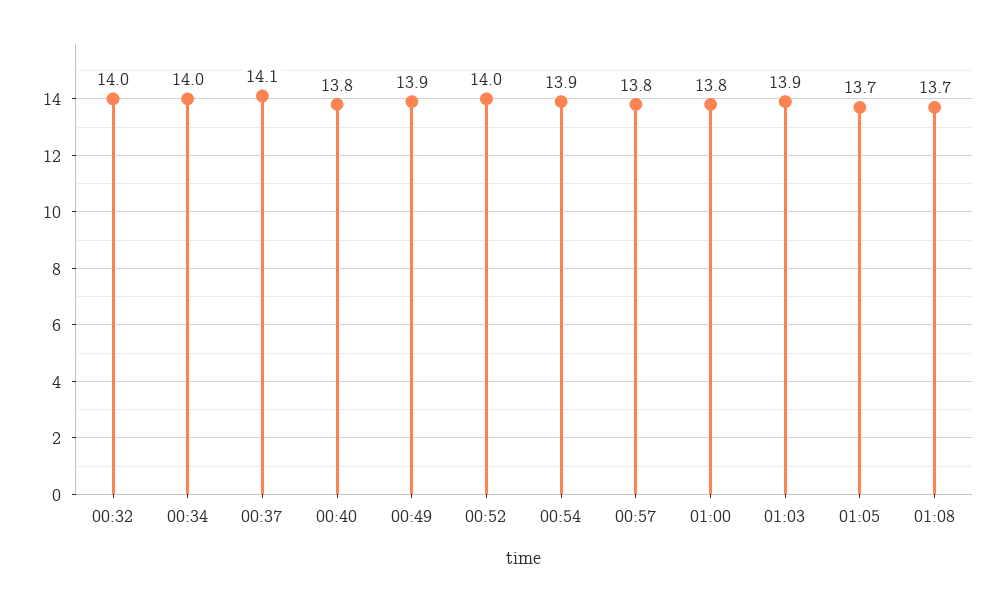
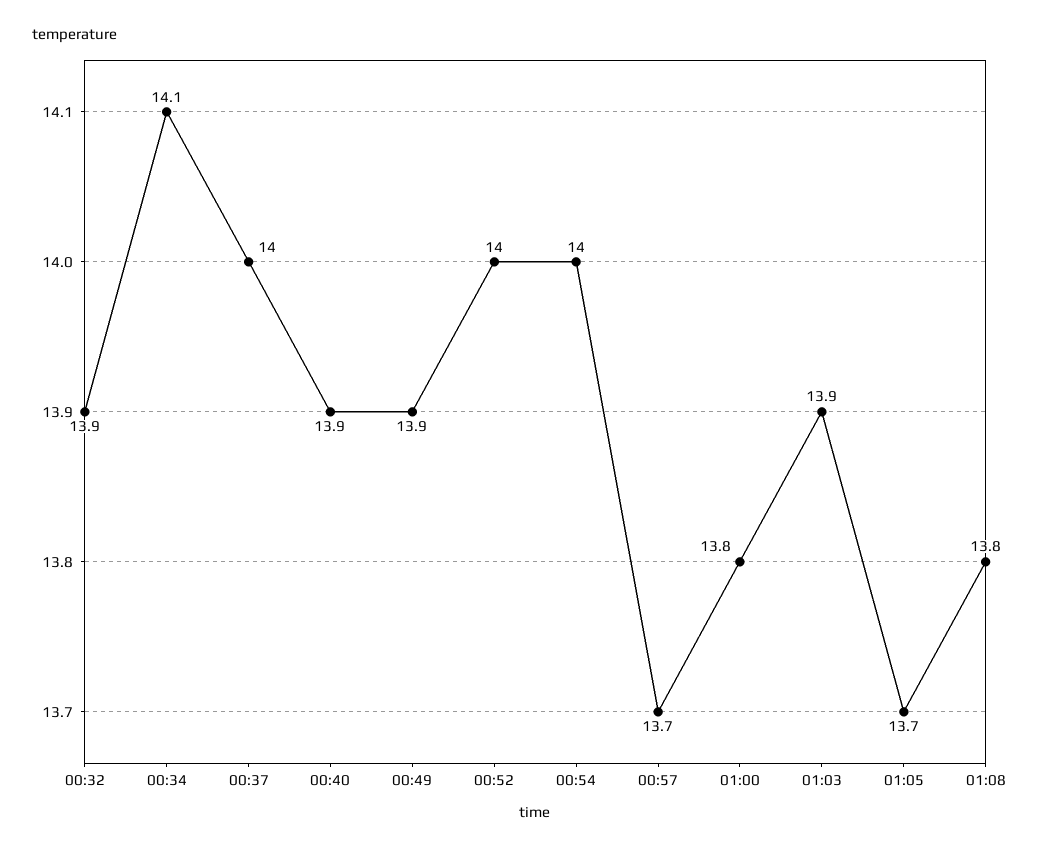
00:32: 14 -> 13.9
00:34: 14 -> 14.1
00:37: 14.1 -> 14
00:40: 13.8 -> 13.9
00:54: 13.9 -> 14
00:57: 13.8 -> 13.7
01:08: 13.7 -> 13.8

